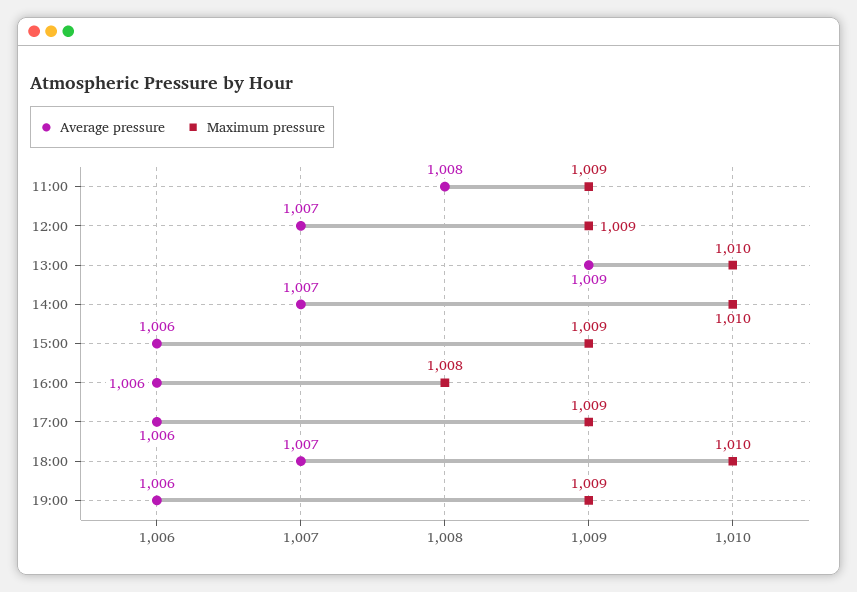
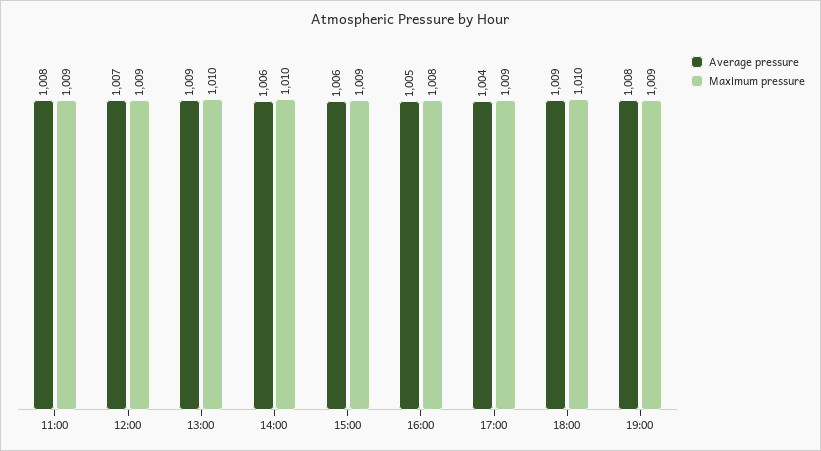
Average pressure, 14:00: 1007 -> 1006
Average pressure, 16:00: 1006 -> 1005
Average pressure, 17:00: 1006 -> 1004
Average pressure, 18:00: 1007 -> 1009
Average pressure, 19:00: 1006 -> 1008

